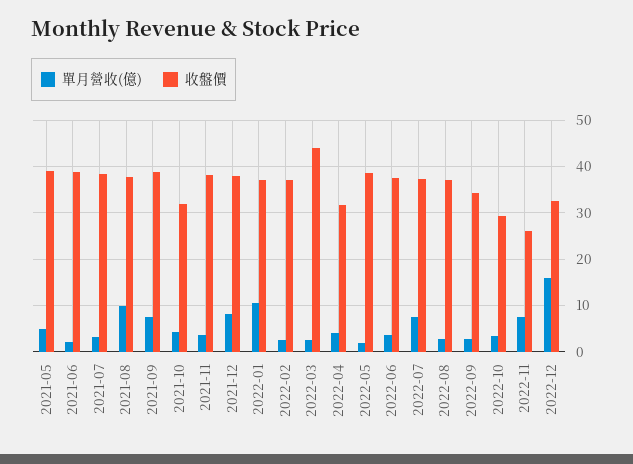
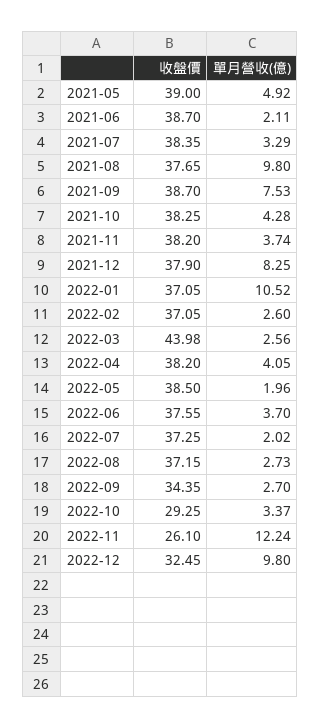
收盤價, 2021-10: 32 -> 38.25
收盤價, 2022-04: 32 -> 38.2
單月營收(億), 2022-07: 8 -> 2.02
單月營收(億), 2022-11: 8 -> 12.24
單月營收(億), 2022-12: 16 -> 9.8

